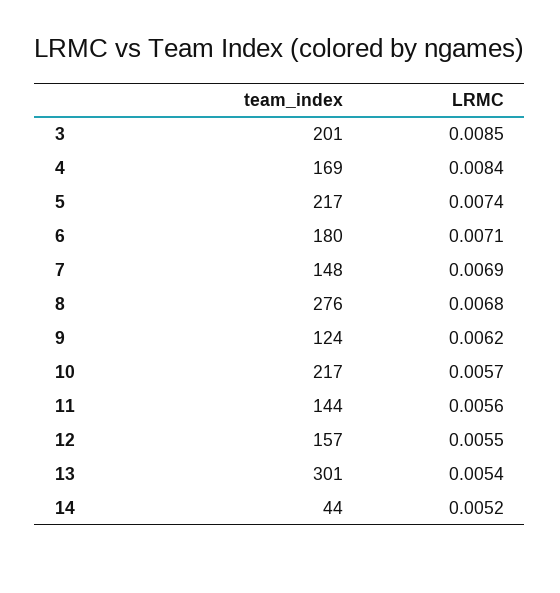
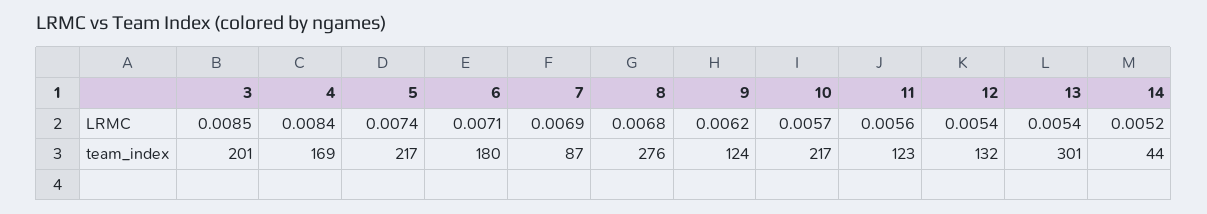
team_index, 7: 148 -> 87
team_index, 11: 144 -> 123
team_index, 12: 157 -> 132
LRMC, 12: 0.0055 -> 0.0054

